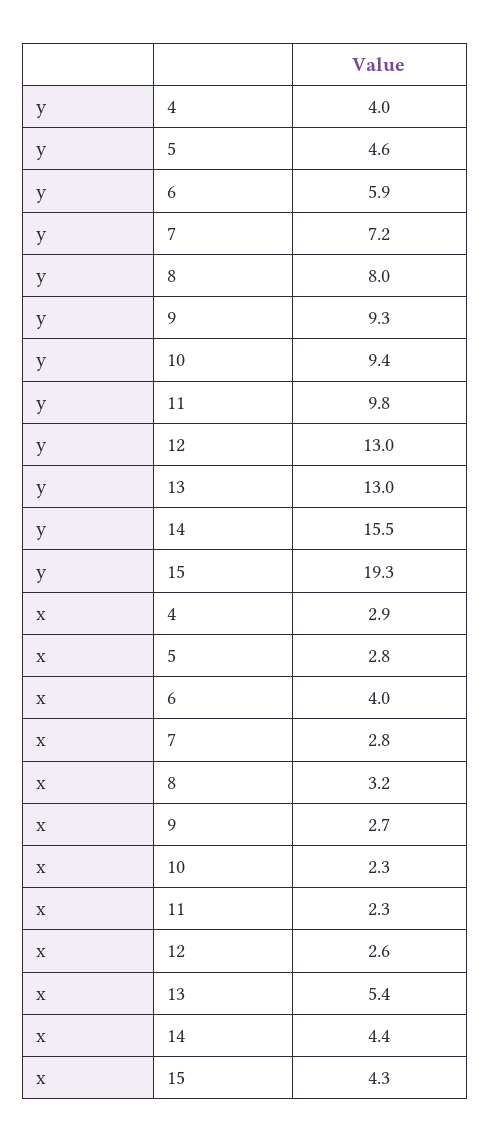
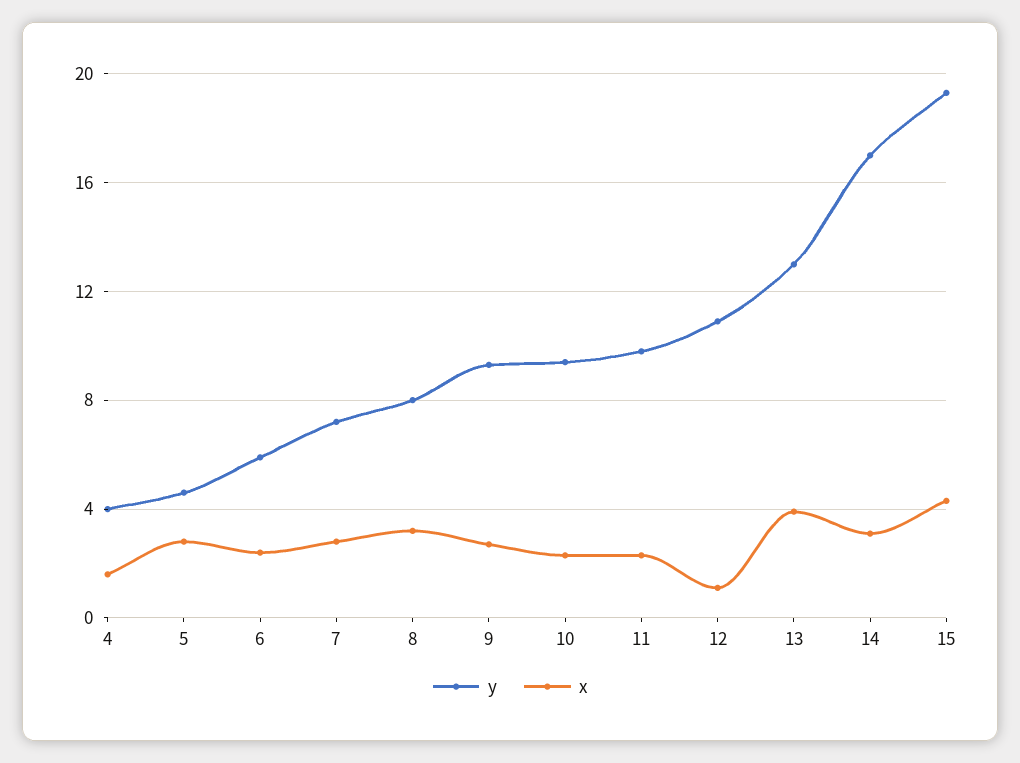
y, 12: 13 -> 11
y, 14: 15.5 -> 17
x, 4: 2.9 -> 1.5
x, 6: 4 -> 2.5
x, 12: 2.6 -> 1
x, 13: 5.4 -> 4
x, 14: 4.4 -> 3

